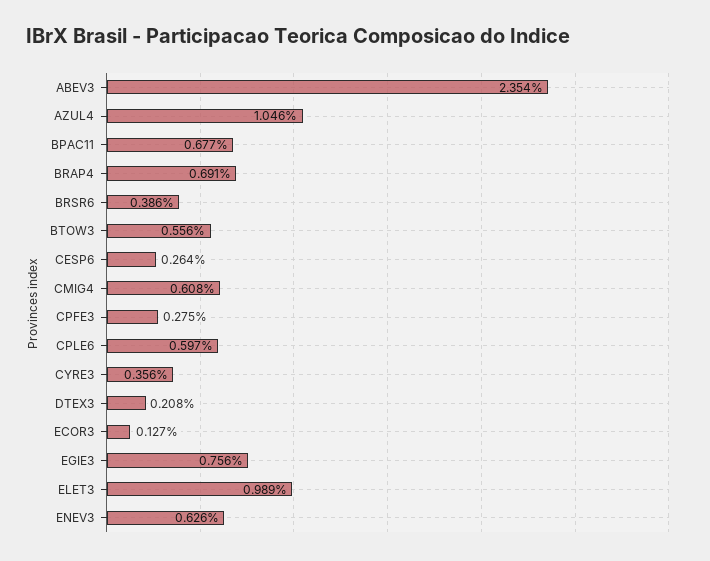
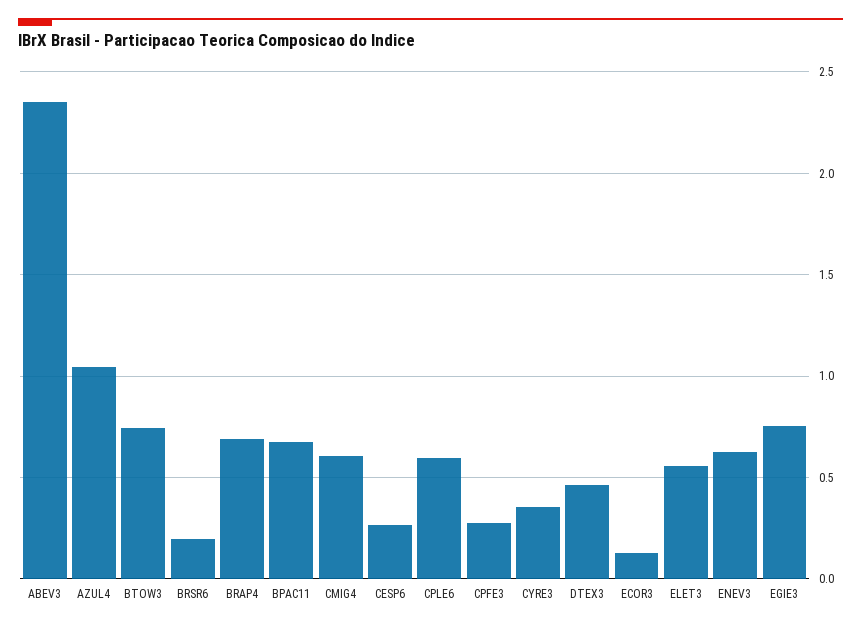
BRSR6: 0.386 -> 0.2
BTOW3: 0.556 -> 0.75
DTEX3: 0.208 -> 0.45
ELET3: 0.989 -> 0.55

